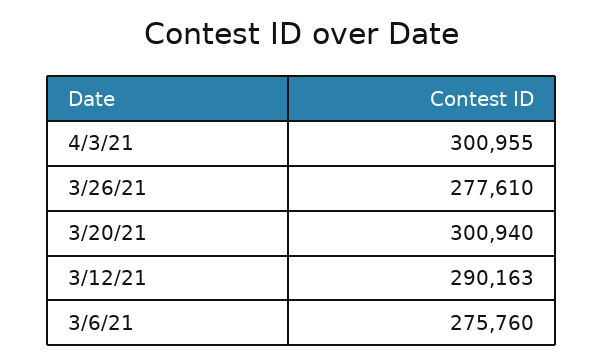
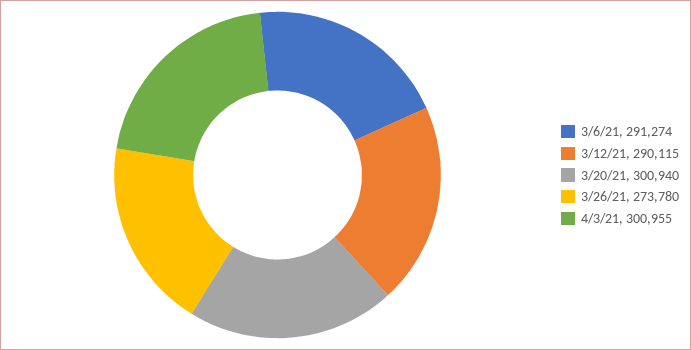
3/26/21: 277610 -> 273780
3/12/21: 290163 -> 290115
3/6/21: 275760 -> 291274

